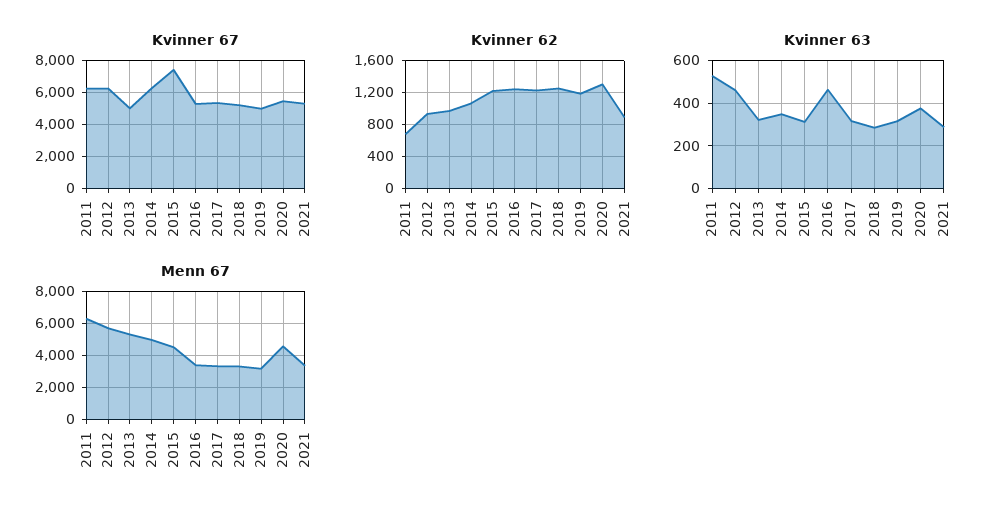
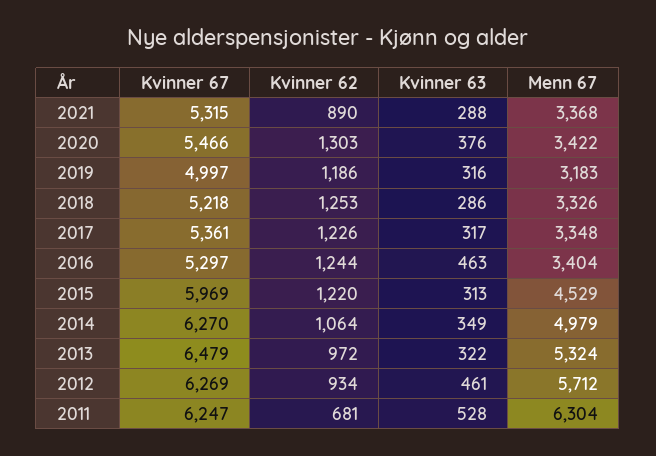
Kvinner 67, 2013: 5000 -> 6479
Kvinner 67, 2015: 7500 -> 5969
Menn 67, 2020: 4500 -> 3422

